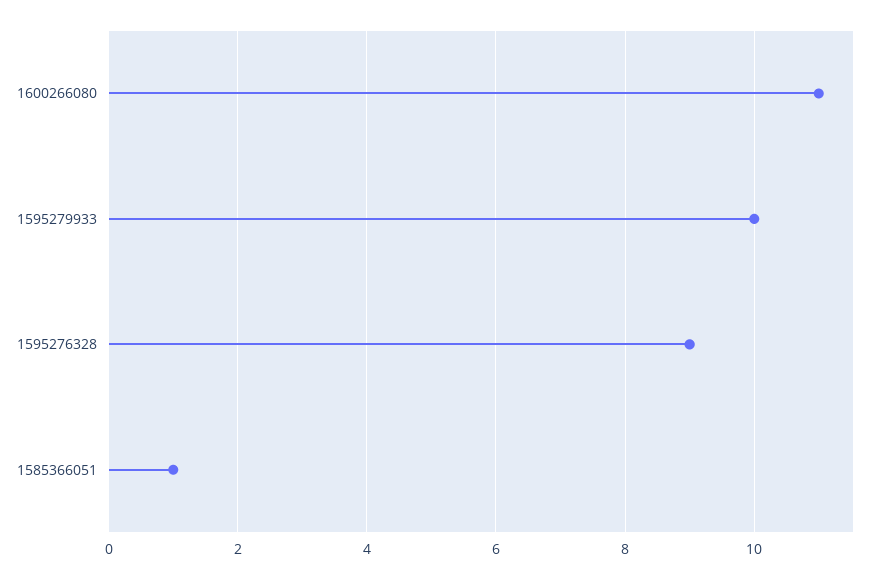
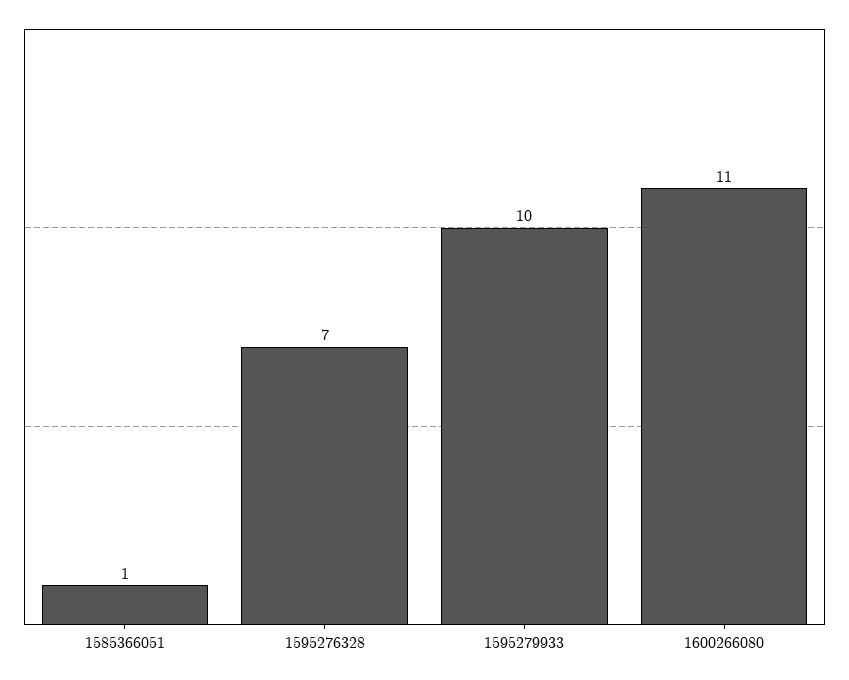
1595276328: 9 -> 7

